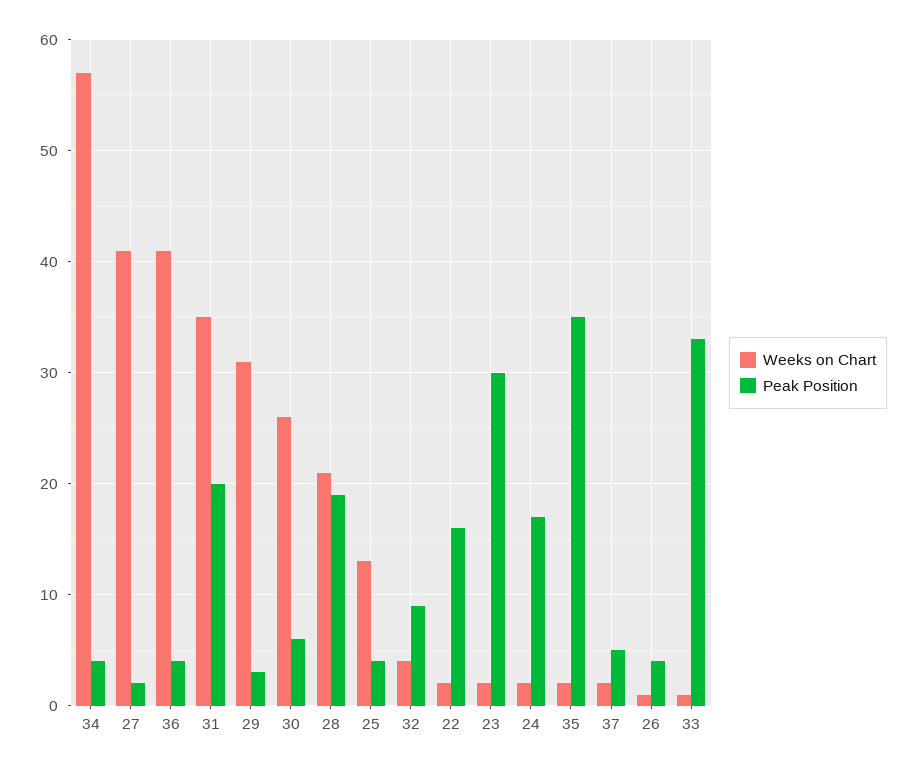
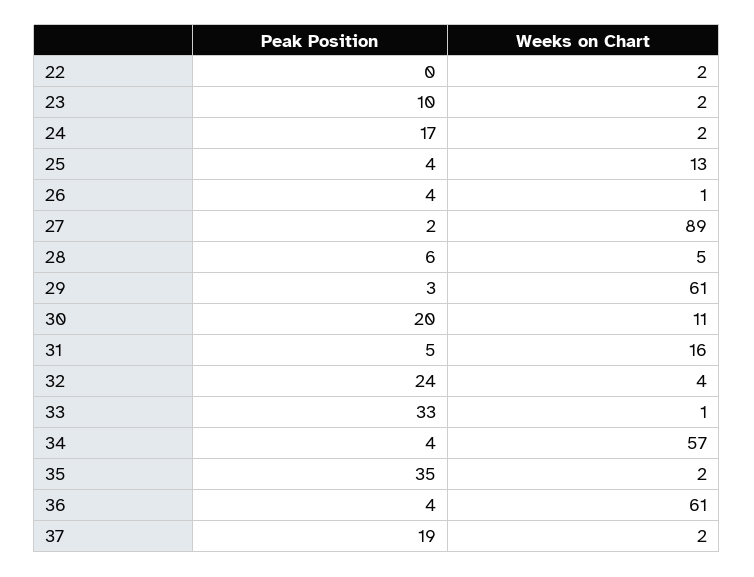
Weeks on Chart, 27: 41 -> 89
Weeks on Chart, 36: 41 -> 61
Weeks on Chart, 31: 35 -> 16
Peak Position, 31: 20 -> 5
Weeks on Chart, 29: 31 -> 61
Weeks on Chart, 30: 26 -> 11
Peak Position, 30: 6 -> 20
Weeks on Chart, 28: 21 -> 5
Peak Position, 28: 19 -> 6
Peak Position, 32: 9 -> 24
Peak Position, 22: 16 -> 0
Peak Position, 23: 30 -> 10
Peak Position, 37: 5 -> 19

